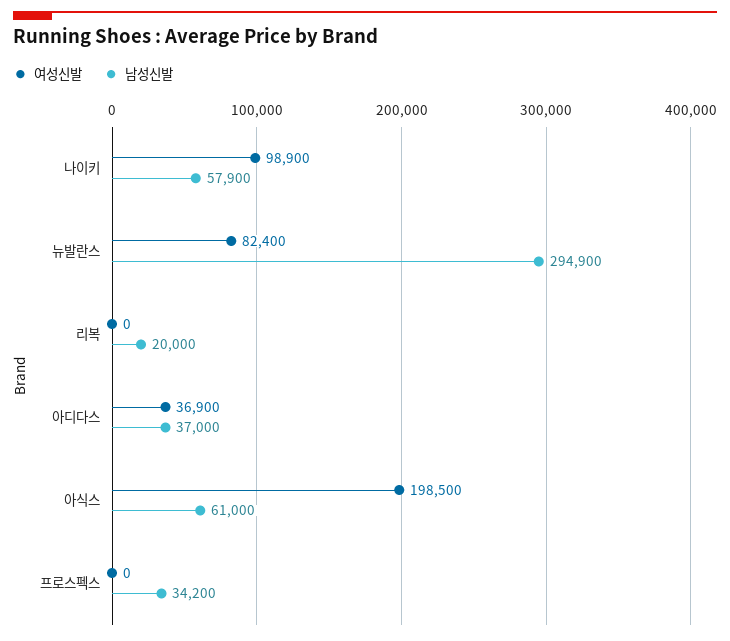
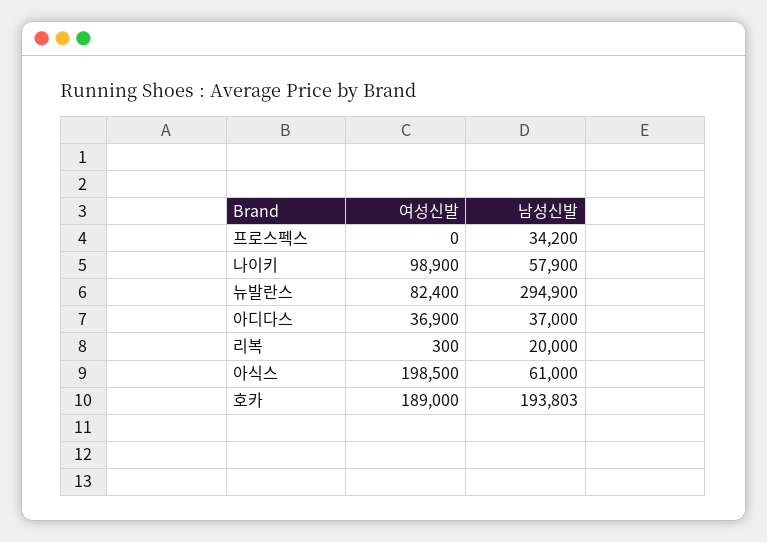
여성신발, 리복: 0 -> 300
여성신발, 호카: none -> 189000
남성신발, 호카: none -> 193803

